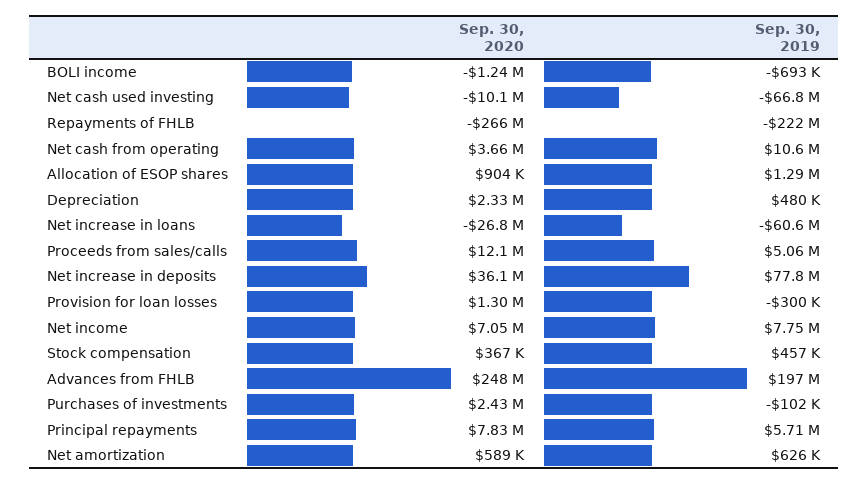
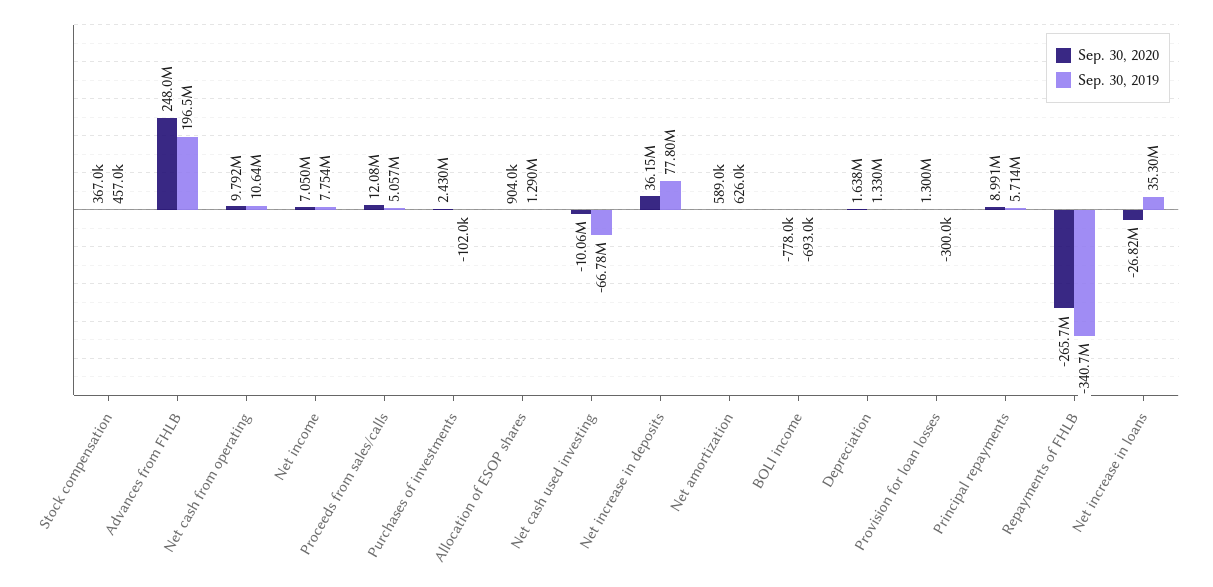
Sep. 30, 2020, BOLI income: -1240000 -> -778000
Sep. 30, 2019, Repayments of FHLB: -222000000 -> -340700000
Sep. 30, 2020, Net cash from operating: 3660000 -> 9792000
Sep. 30, 2020, Depreciation: 2330000 -> 1638000
Sep. 30, 2019, Depreciation: 480000 -> 1330000
Sep. 30, 2019, Net increase in loans: -60600000 -> 35300000
Sep. 30, 2020, Principal repayments: 7830000 -> 8991000

